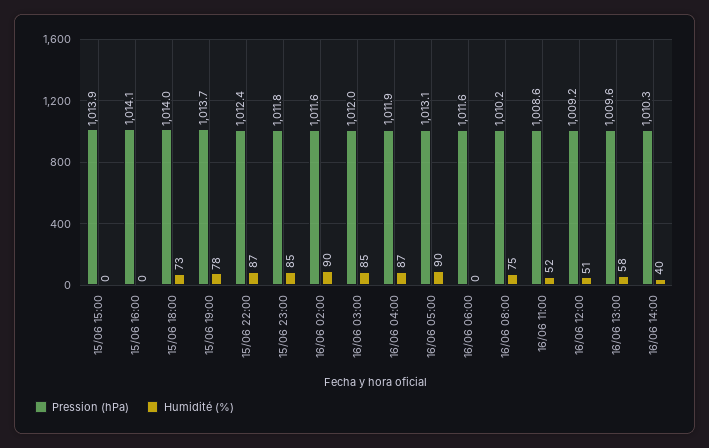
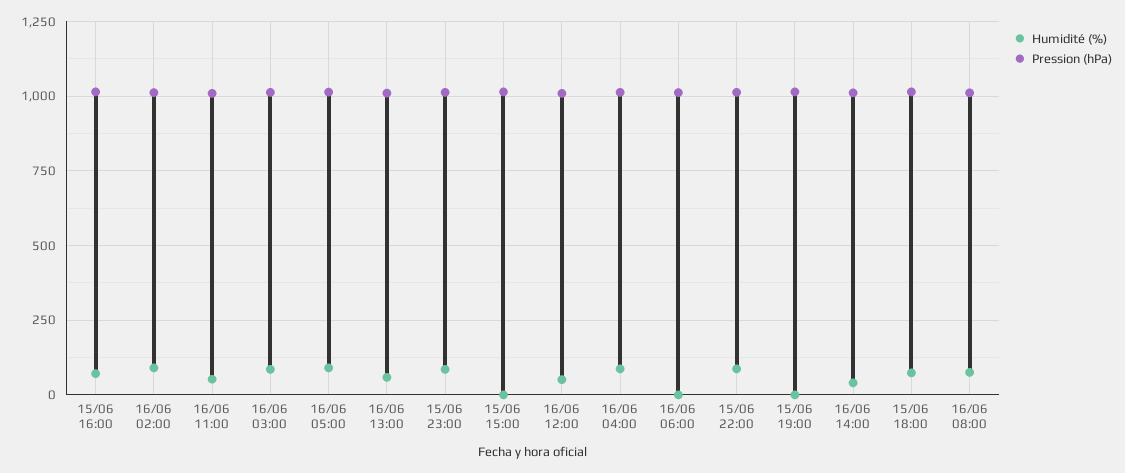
Humidité (%), 15/06 16:00: 0 -> 75
Humidité (%), 15/06 19:00: 78 -> 0

